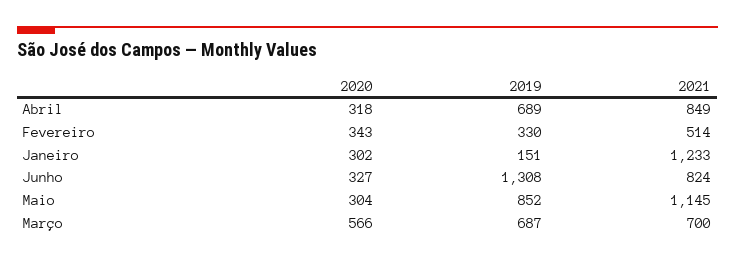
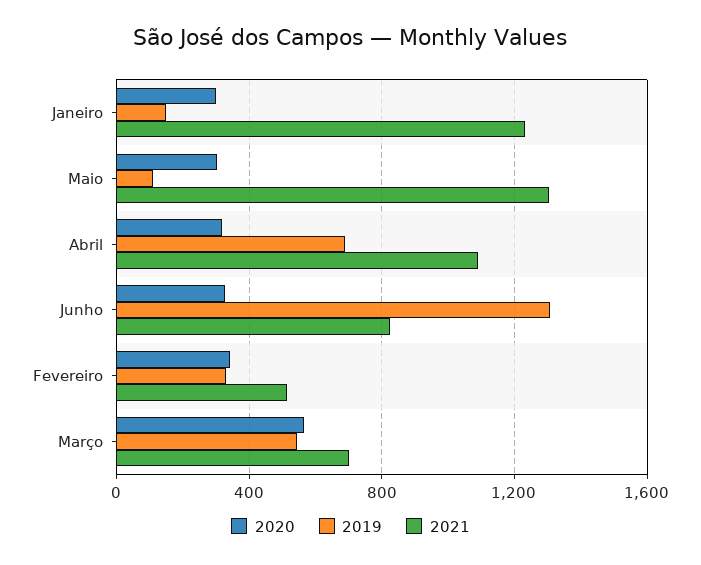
2021, Abril: 849 -> 1100
2019, Maio: 852 -> 100
2021, Maio: 1145 -> 1300
2019, Março: 687 -> 550

